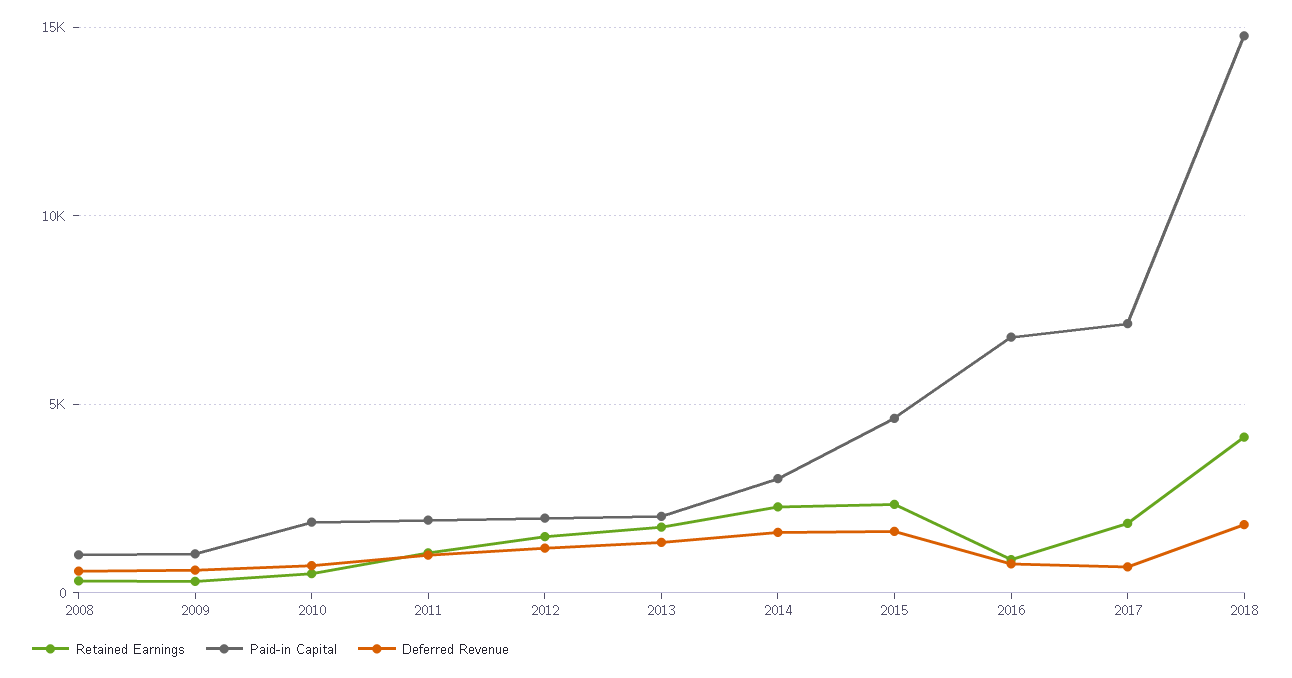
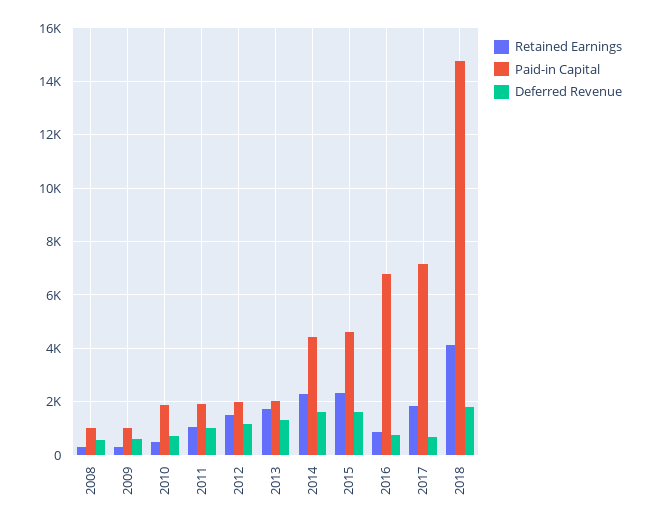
Paid-in Capital, 2014: 3000 -> 4500

